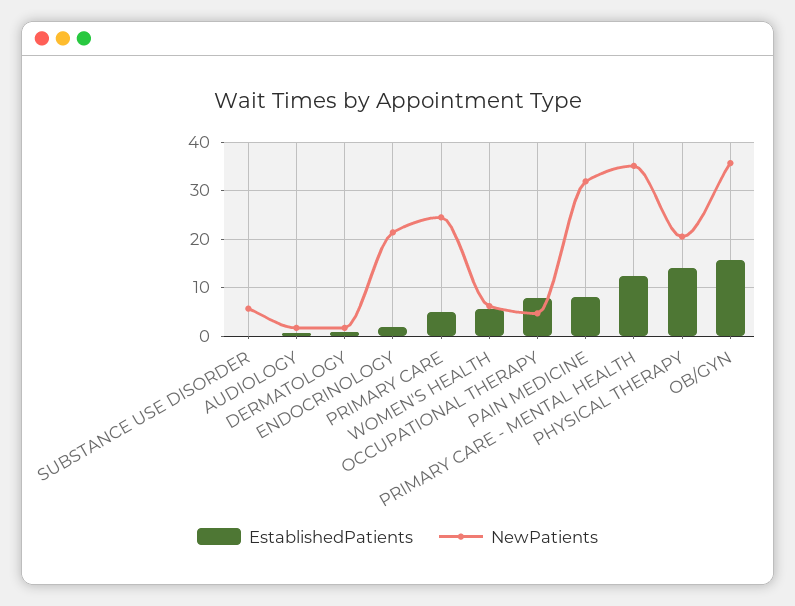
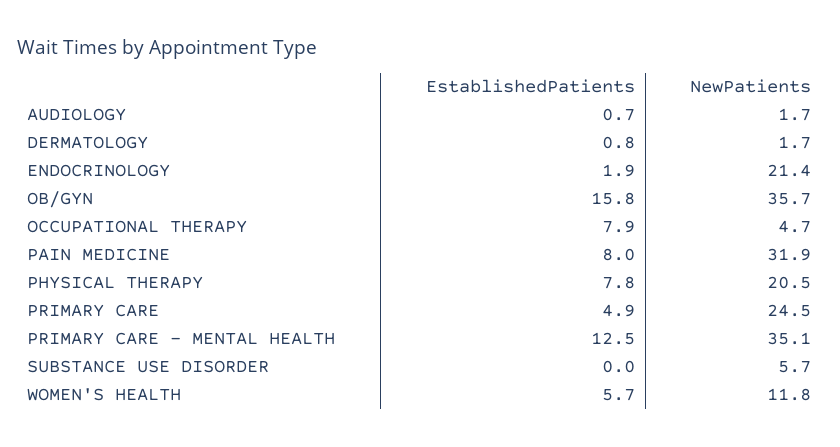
NewPatients, WOMEN'S HEALTH: 6 -> 11.8
EstablishedPatients, PHYSICAL THERAPY: 14 -> 7.8

